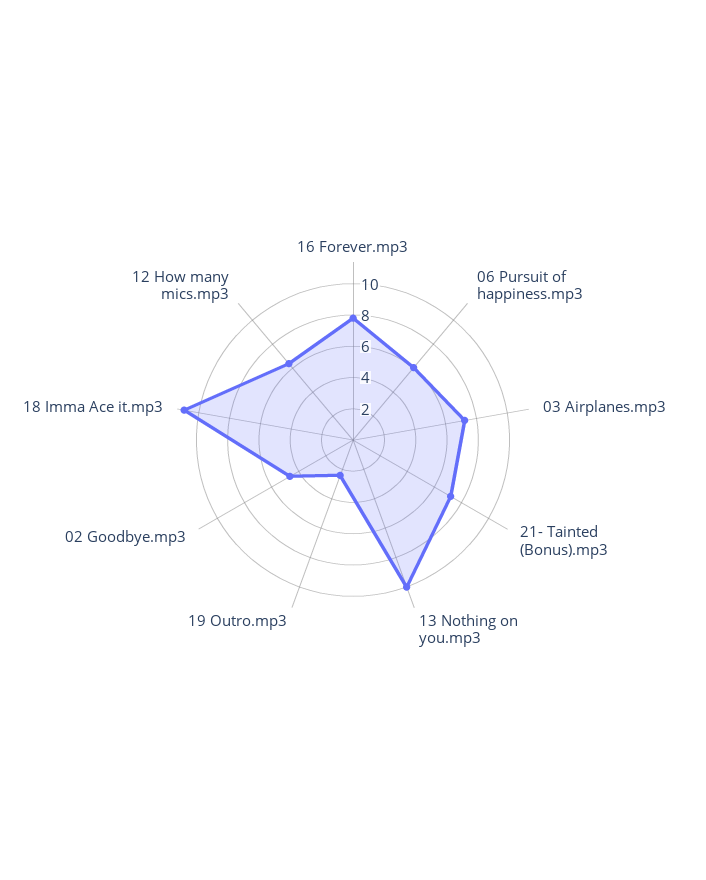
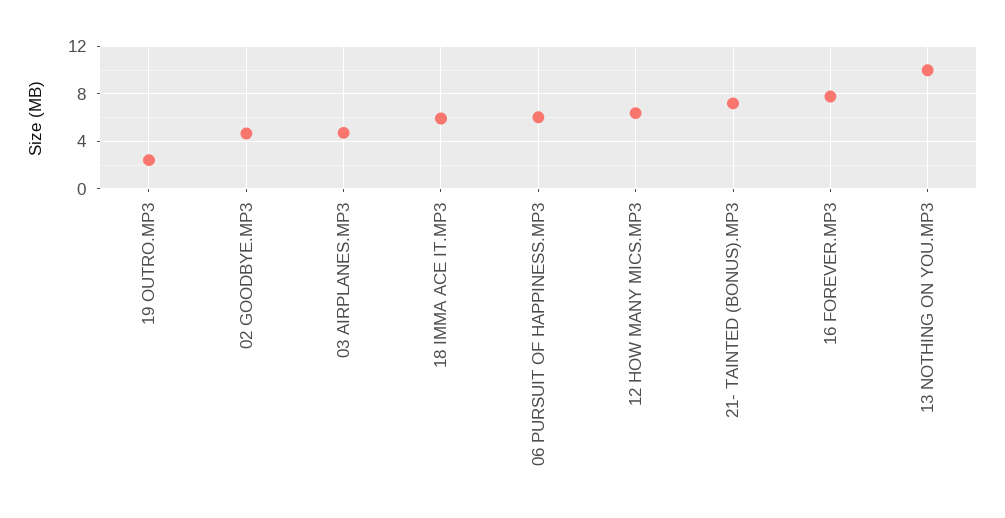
03 Airplanes.mp3: 7 -> 5
18 Imma Ace it.mp3: 11 -> 6

